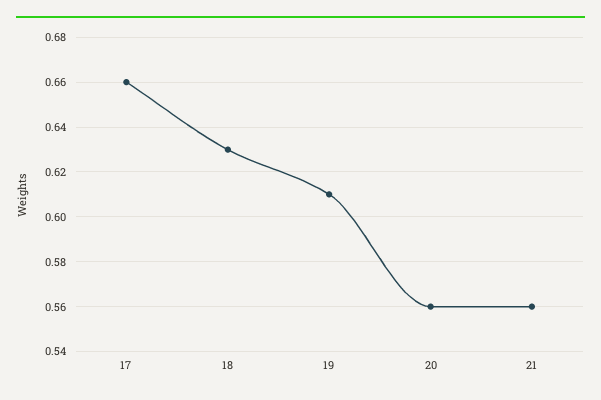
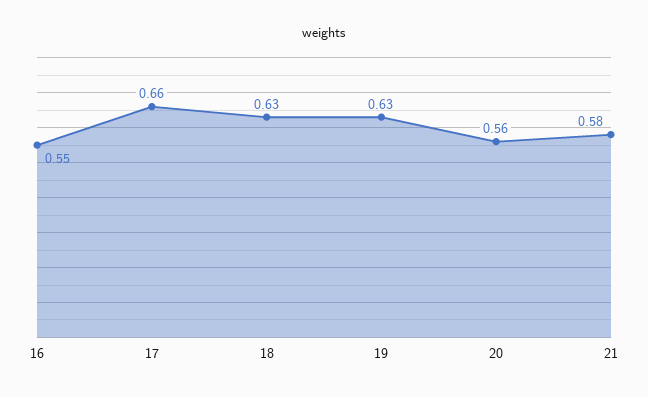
19: 0.61 -> 0.63
21: 0.56 -> 0.58
16: none -> 0.55

